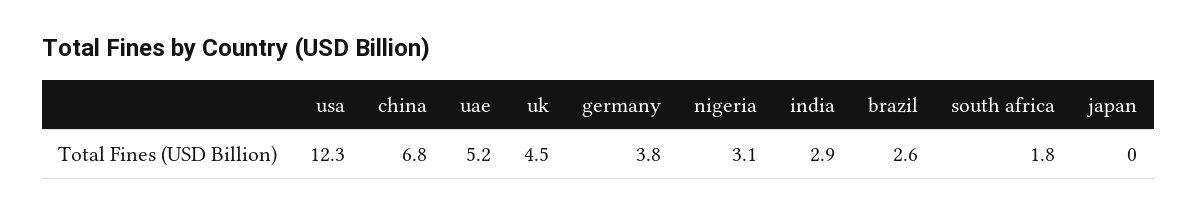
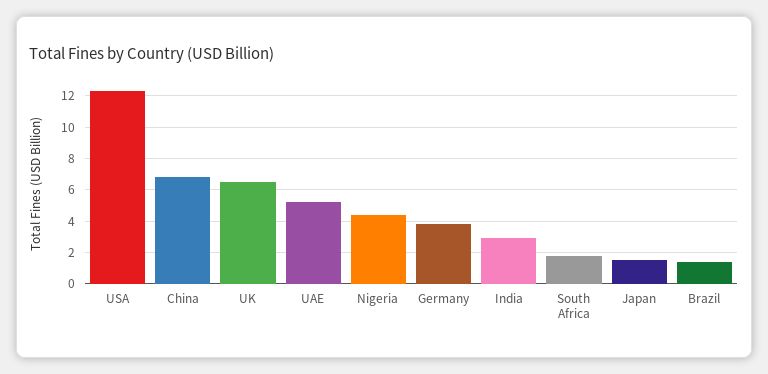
uk: 4.5 -> 6.5
nigeria: 3.1 -> 4.5
brazil: 2.6 -> 1.5
japan: 0 -> 1.5

